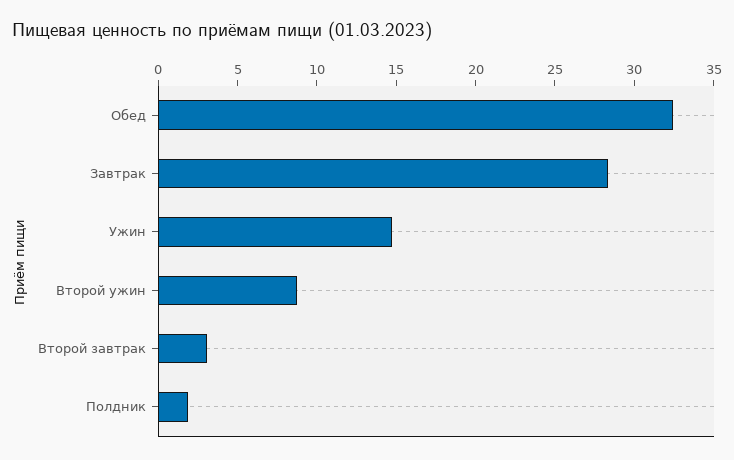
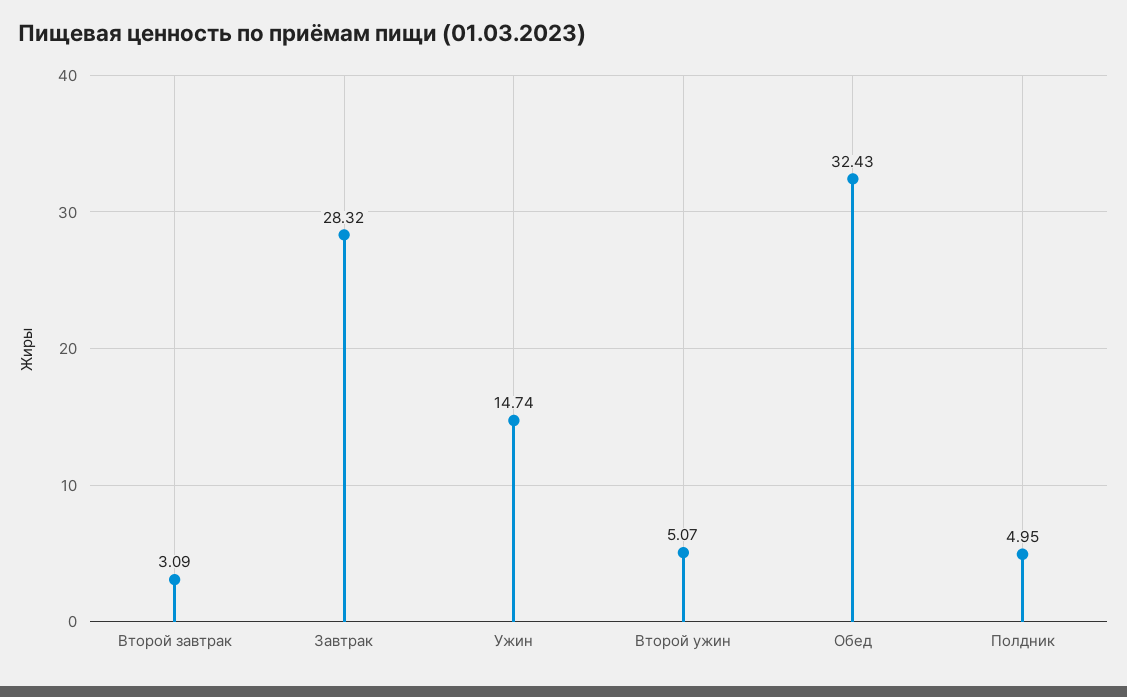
Второй ужин: 9 -> 5.07
Полдник: 2 -> 4.95

